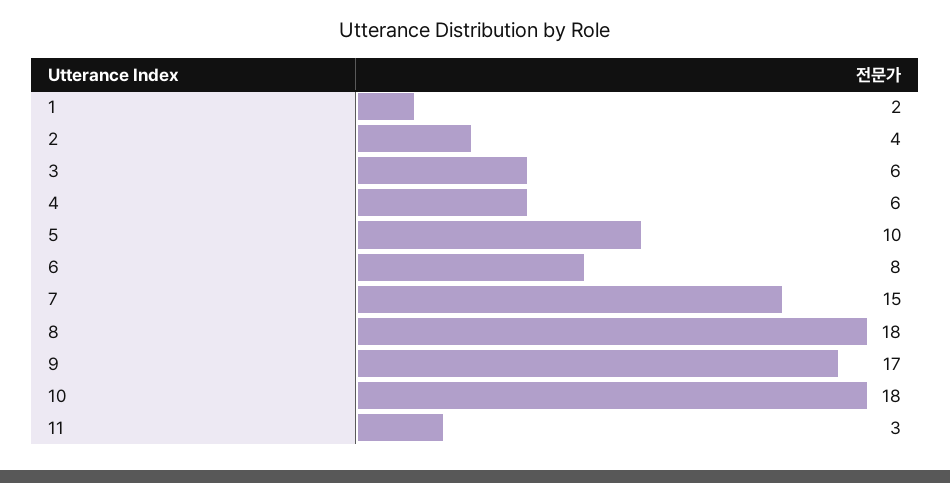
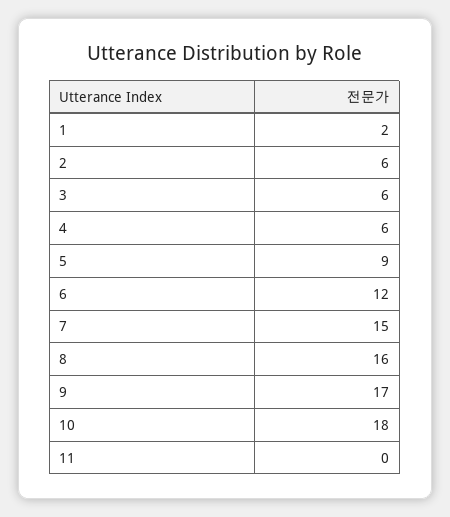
2: 4 -> 6
5: 10 -> 9
6: 8 -> 12
8: 18 -> 16
11: 3 -> 0

